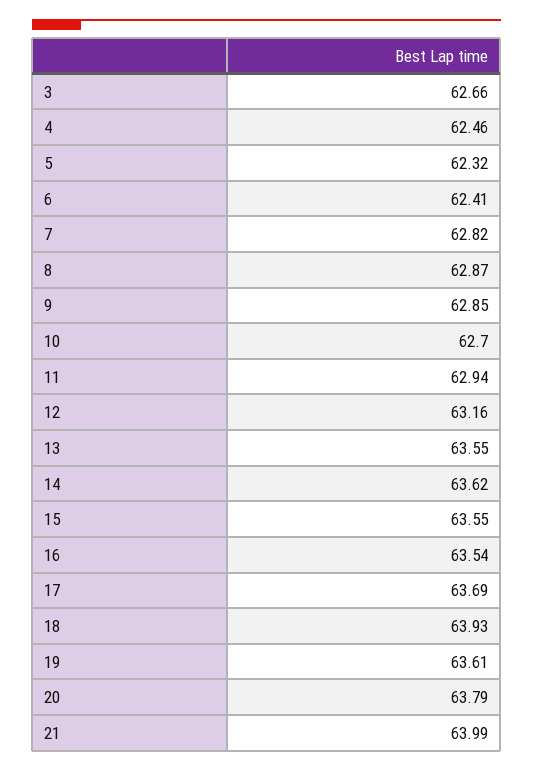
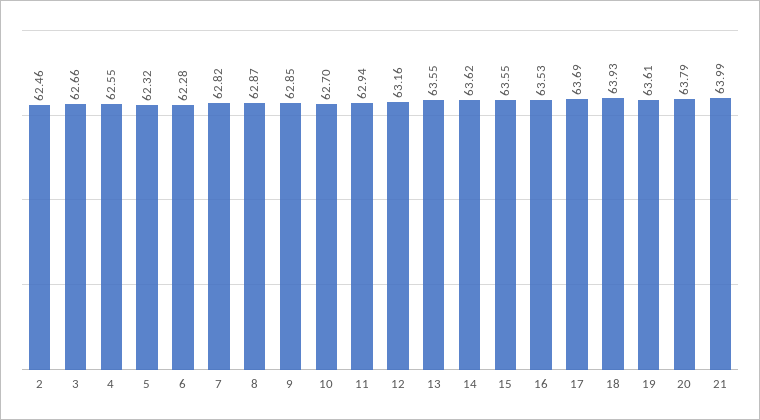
4: 62.46 -> 62.55
6: 62.41 -> 62.28
16: 63.54 -> 63.53
2: none -> 62.46

